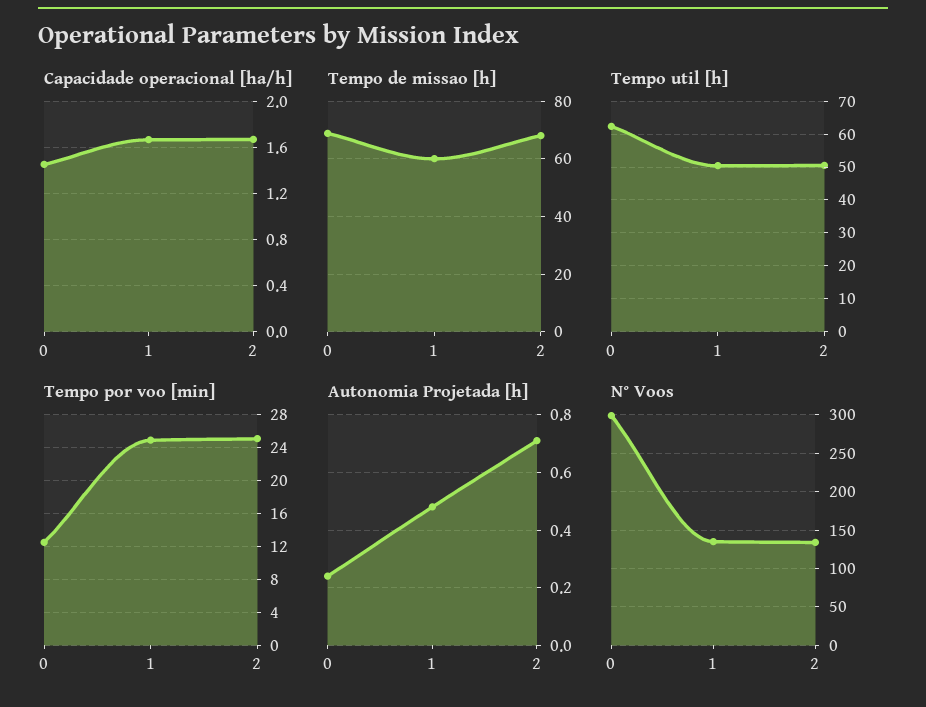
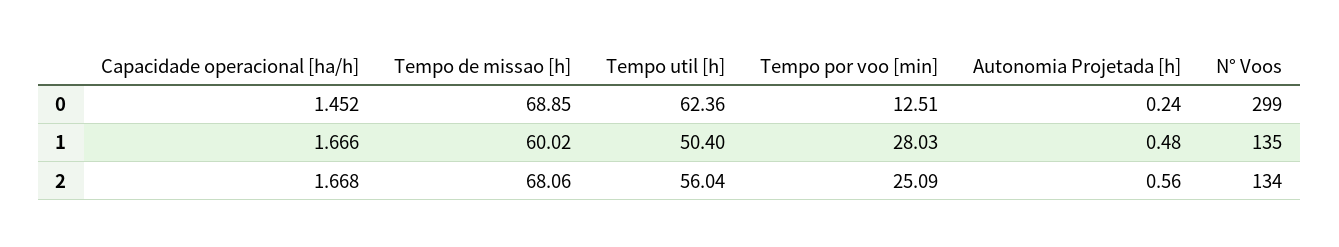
Tempo util [h], 2: 50 -> 56.04
Tempo por voo [min], 1: 25 -> 28.03
Autonomia Projetada [h], 2: 0.7 -> 0.56

